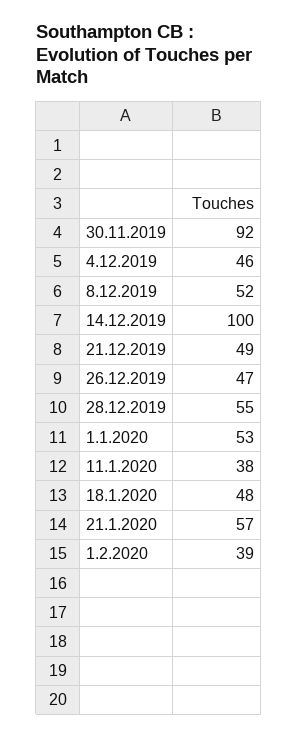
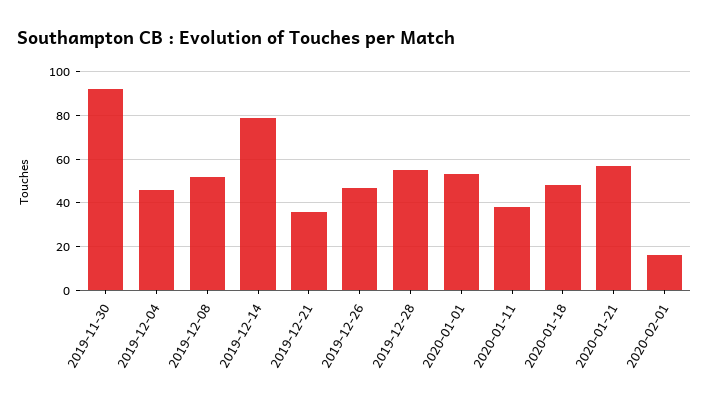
14.12.2019: 100 -> 80
21.12.2019: 49 -> 35
1.2.2020: 39 -> 15

